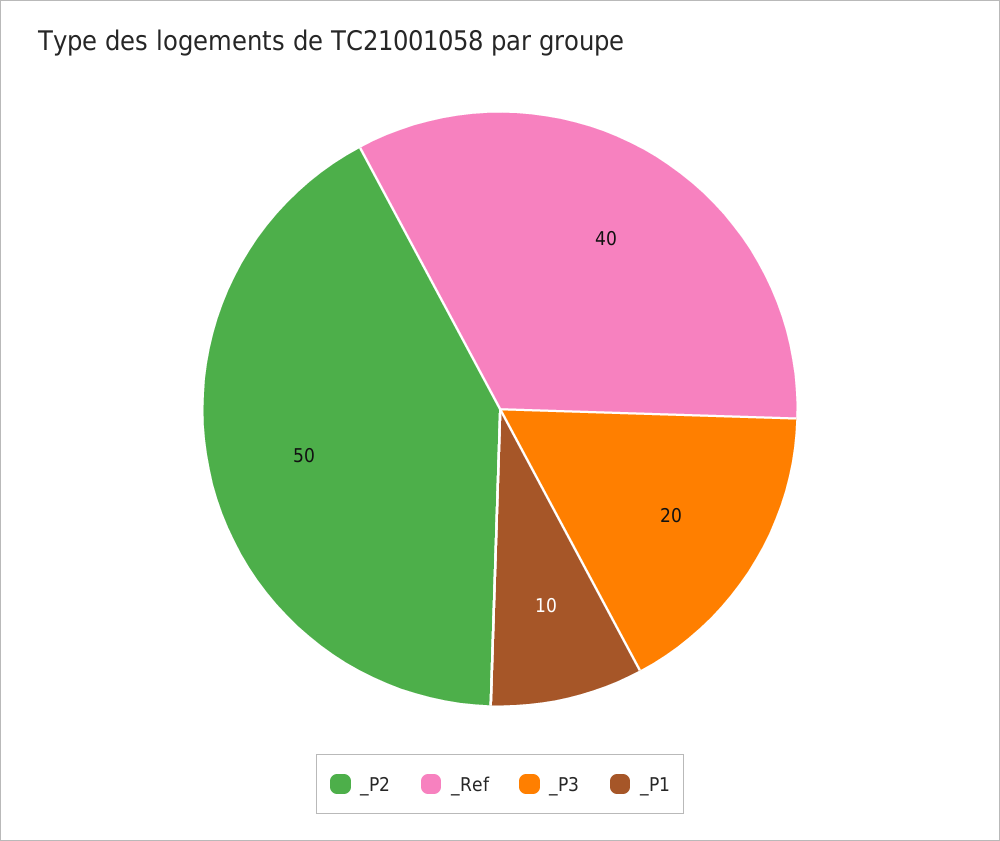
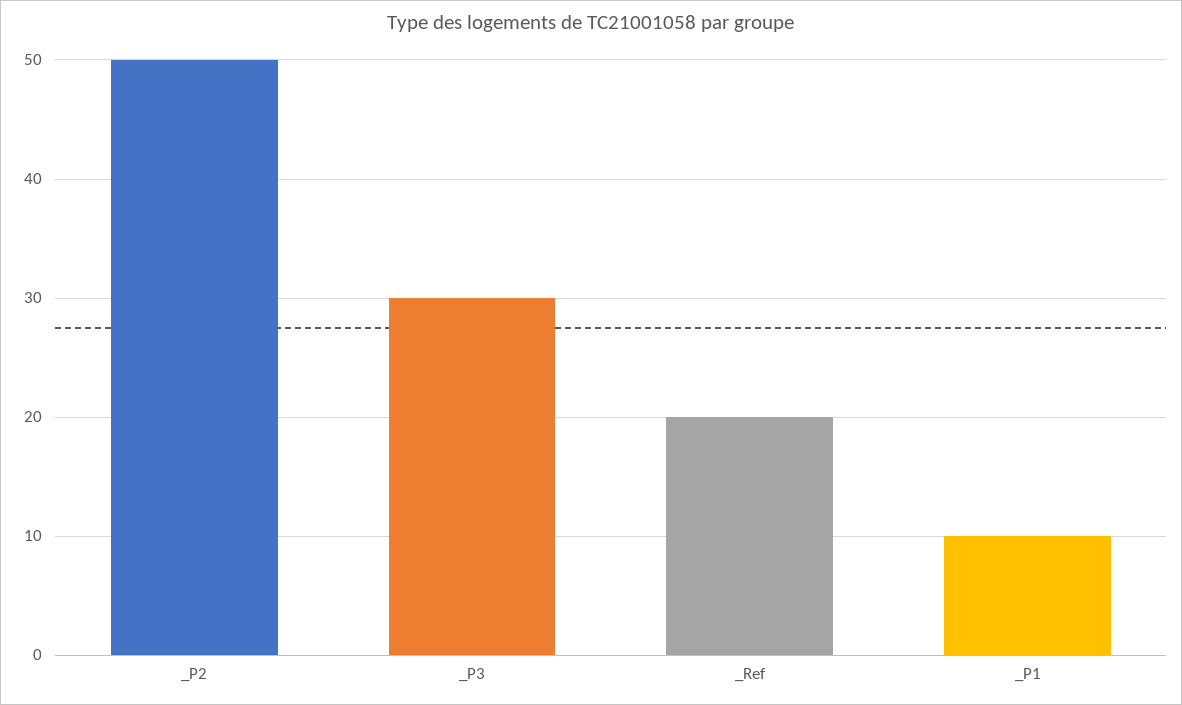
_Ref: 40 -> 20
_P3: 20 -> 30

